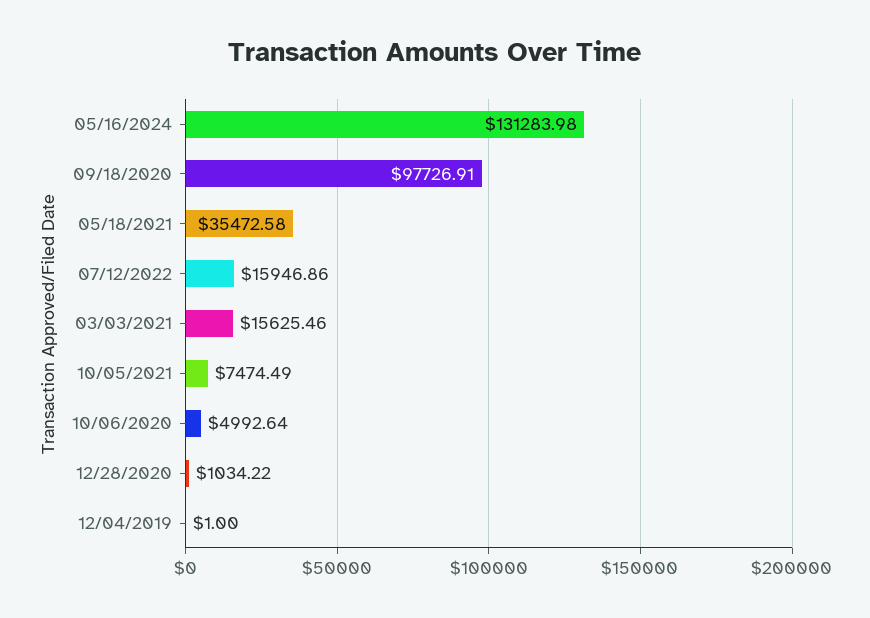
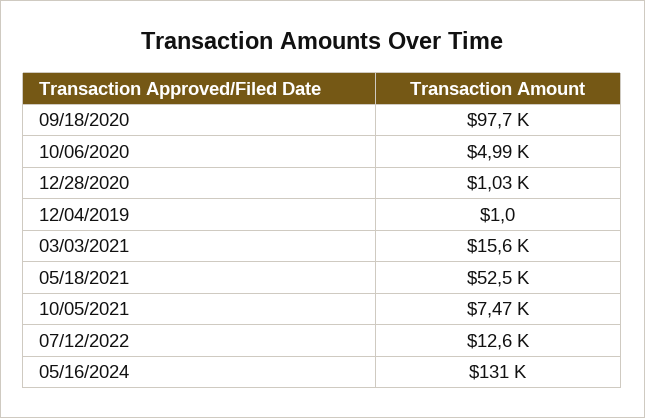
05/18/2021: 35472.58 -> 52500
07/12/2022: 15946.86 -> 12600

